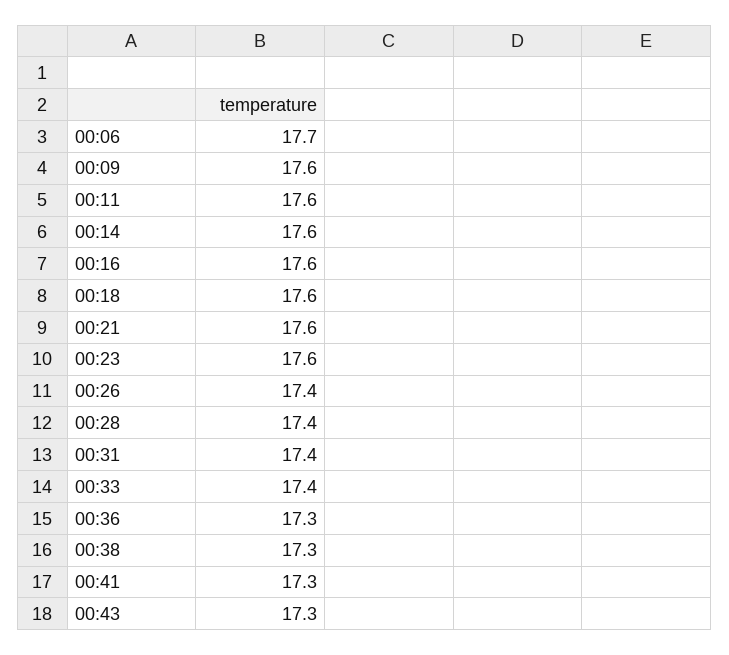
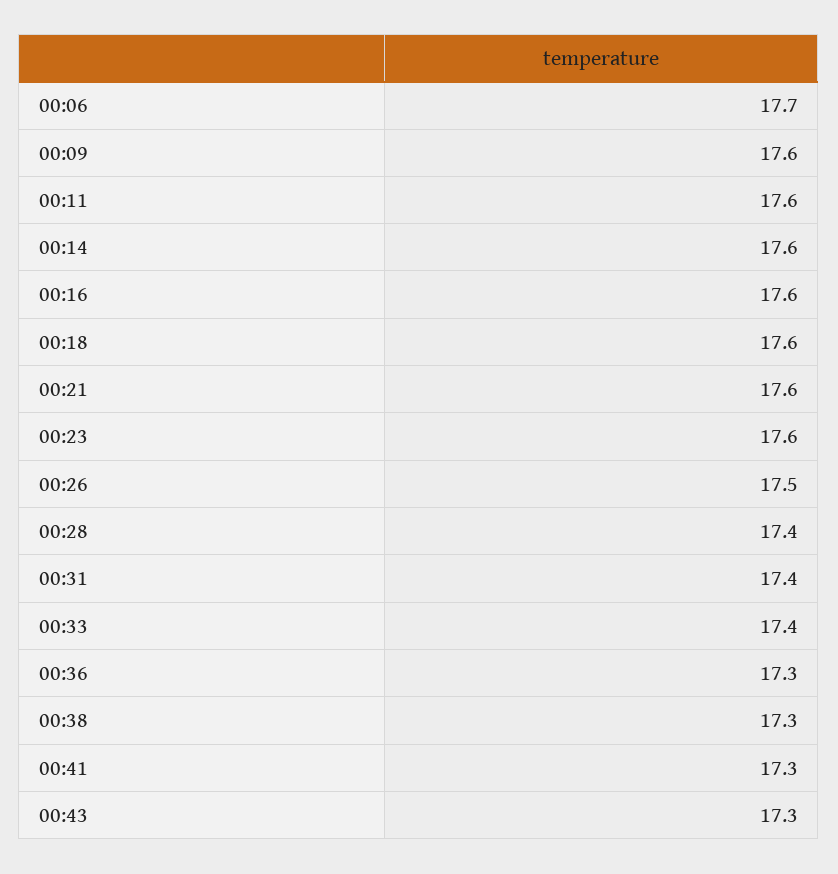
00:26: 17.4 -> 17.5

